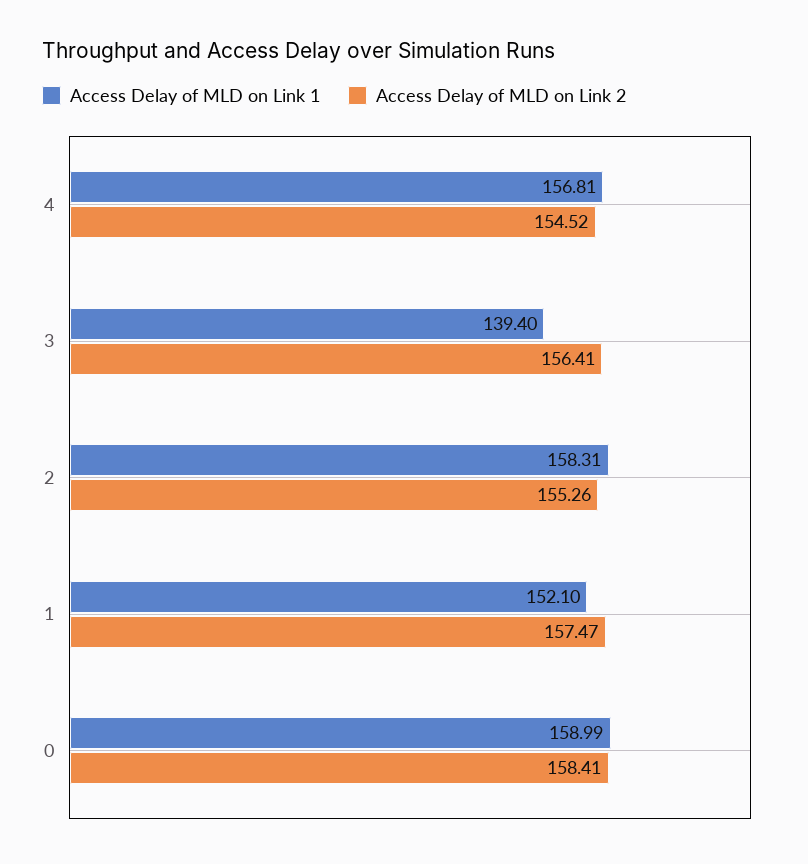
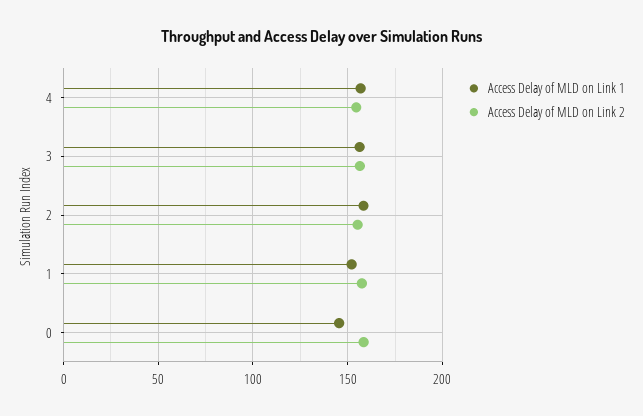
Access Delay of MLD on Link 1, 3: 139.4 -> 155
Access Delay of MLD on Link 1, 0: 158.99 -> 145

